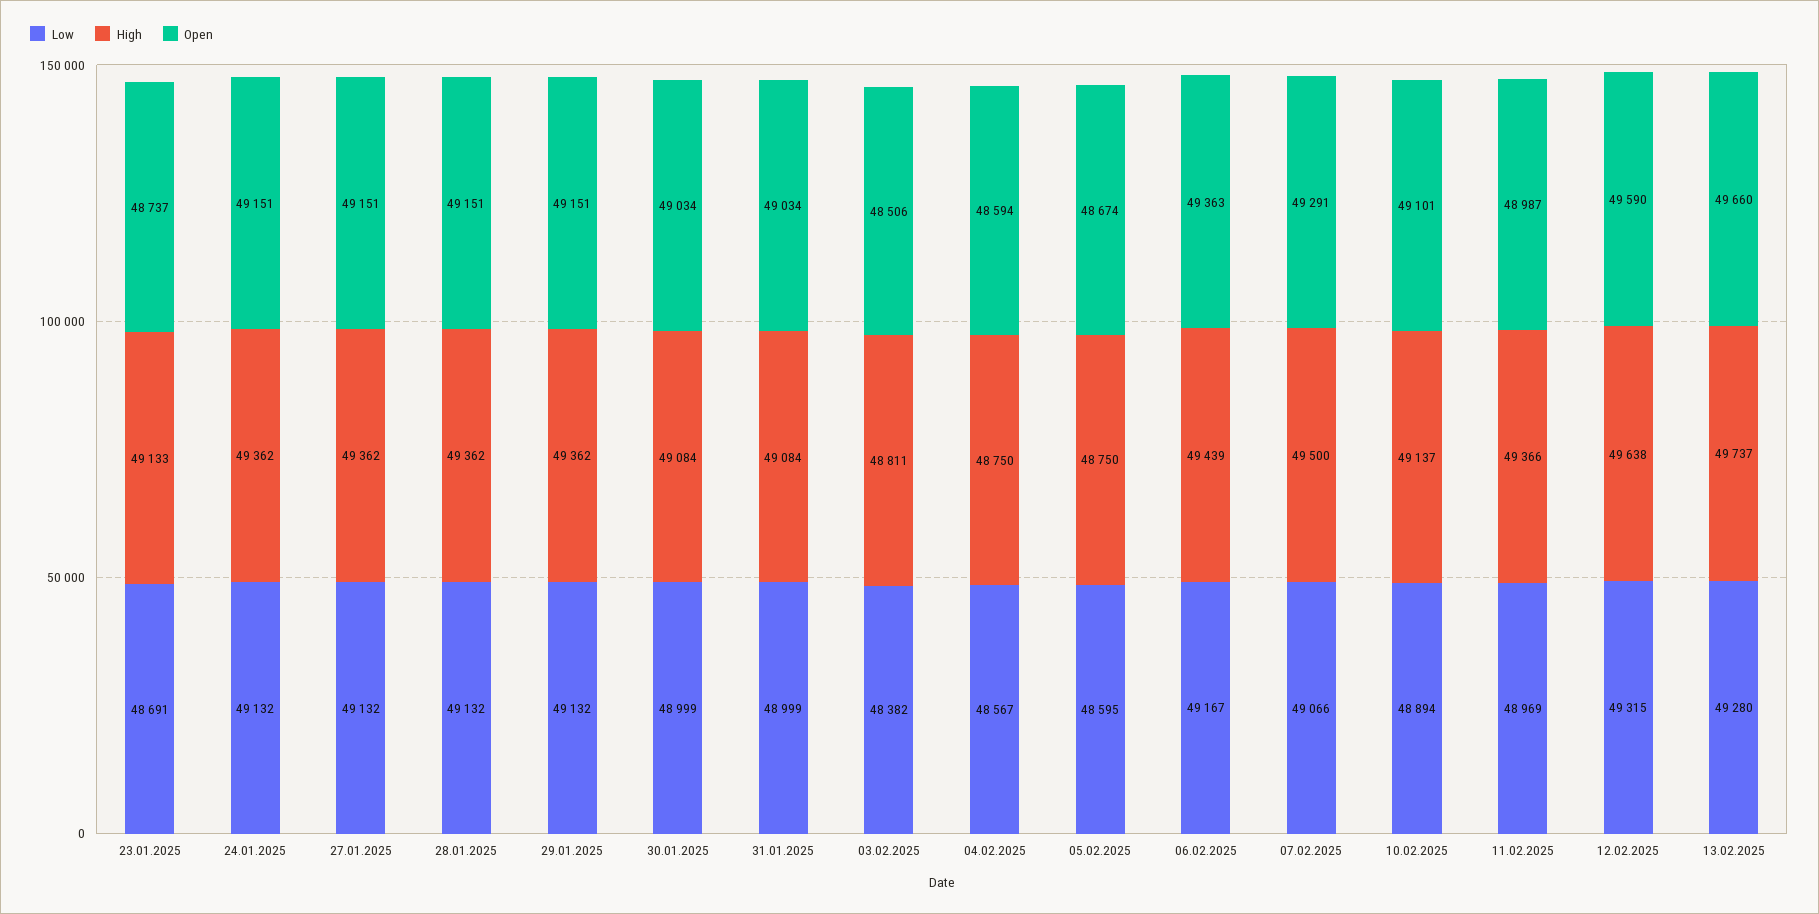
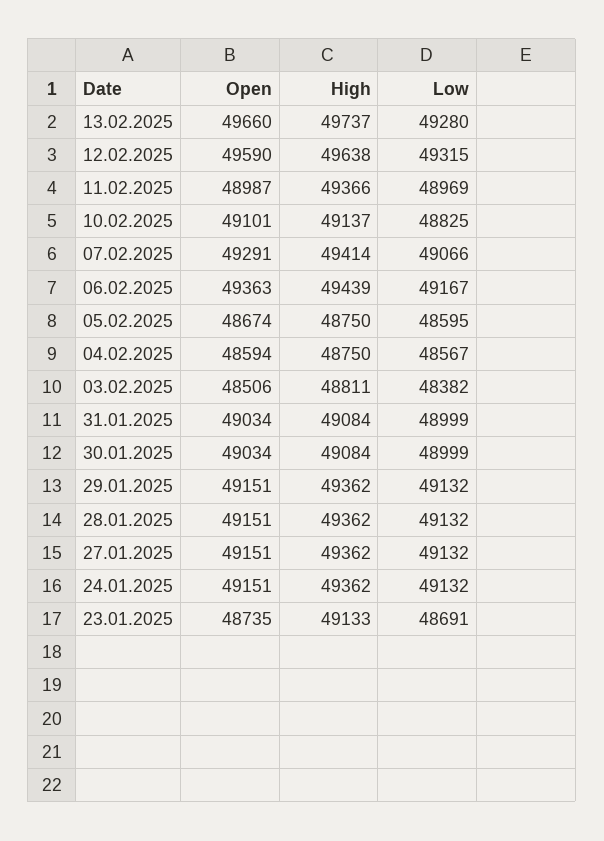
Open, 23.01.2025: 48737 -> 48735
High, 07.02.2025: 49500 -> 49414
Low, 10.02.2025: 48894 -> 48825

